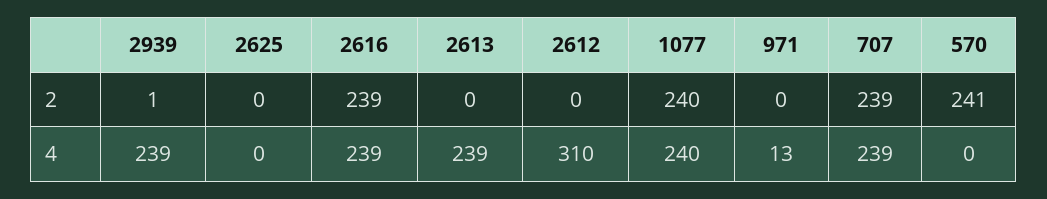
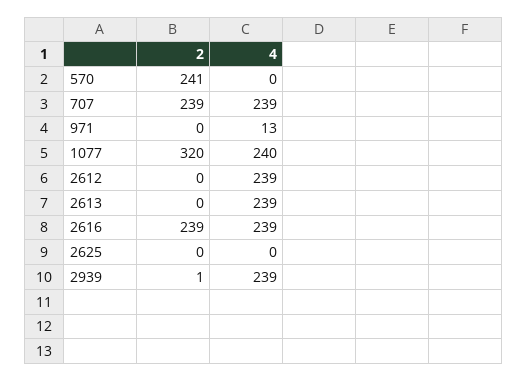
1077, 2: 240 -> 320
2612, 4: 310 -> 239

